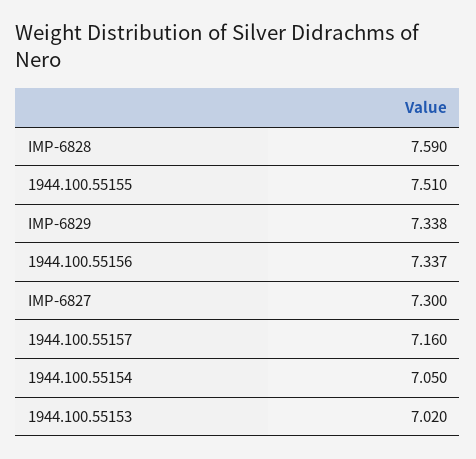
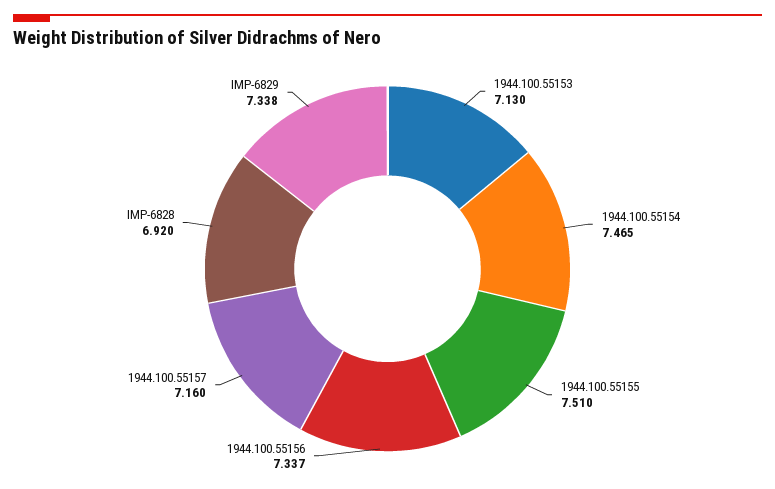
IMP-6828: 7.59 -> 6.92
IMP-6827: 7.3 -> none
1944.100.55154: 7.05 -> 7.465
1944.100.55153: 7.02 -> 7.13

